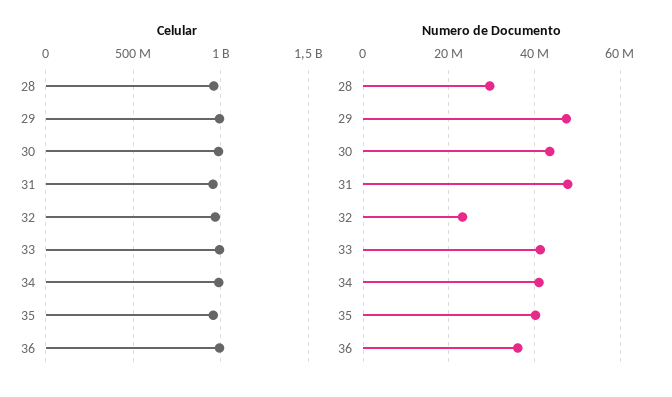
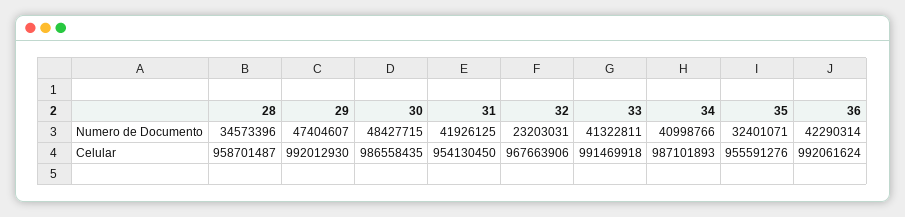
Numero de Documento, 28: 30000000 -> 34573396
Numero de Documento, 30: 44000000 -> 48427715
Numero de Documento, 31: 48000000 -> 41926125
Numero de Documento, 35: 40000000 -> 32401071
Numero de Documento, 36: 36000000 -> 42290314

